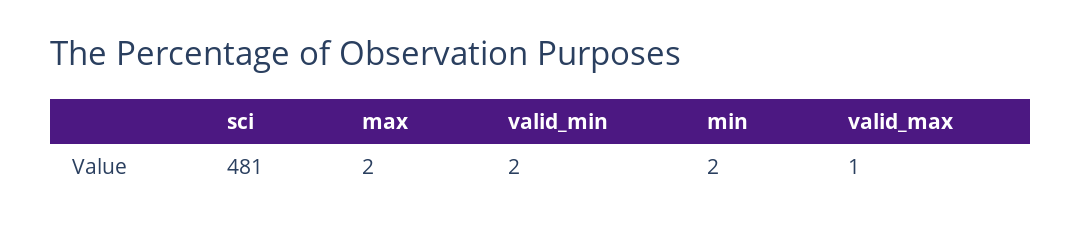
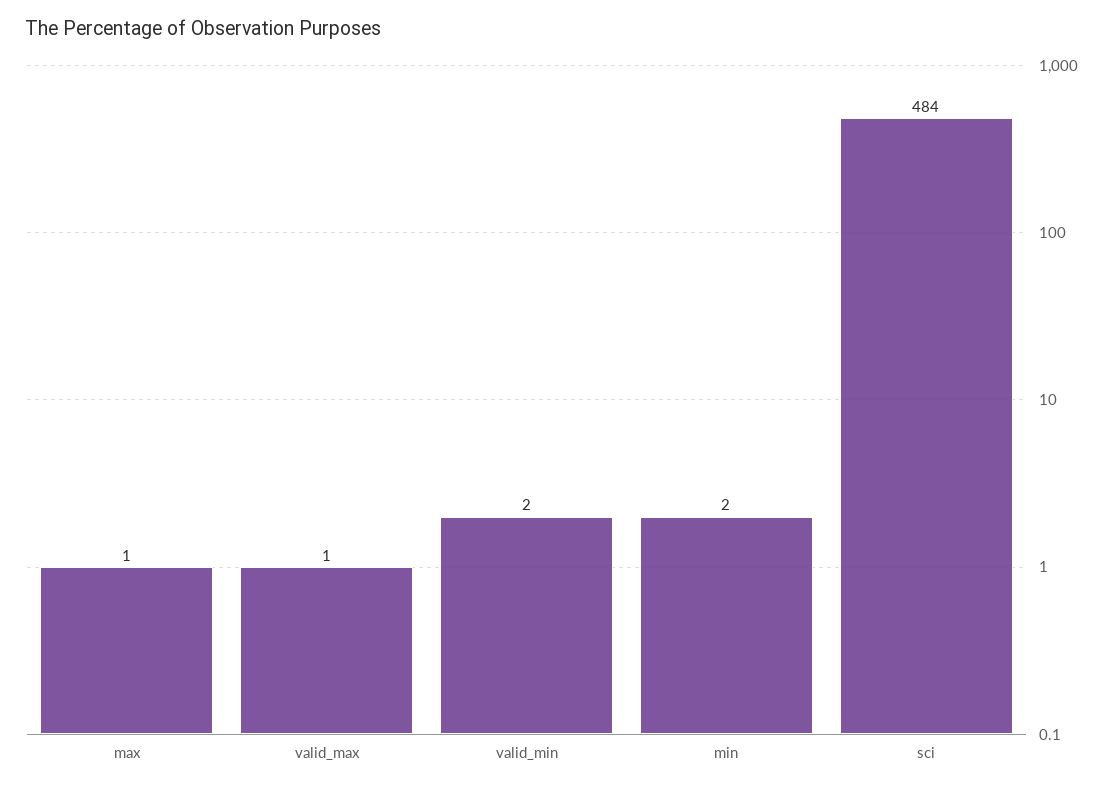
sci: 481 -> 484
max: 2 -> 1

